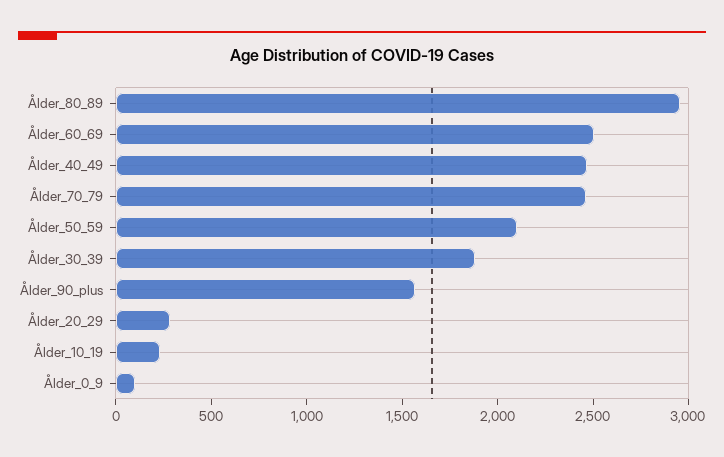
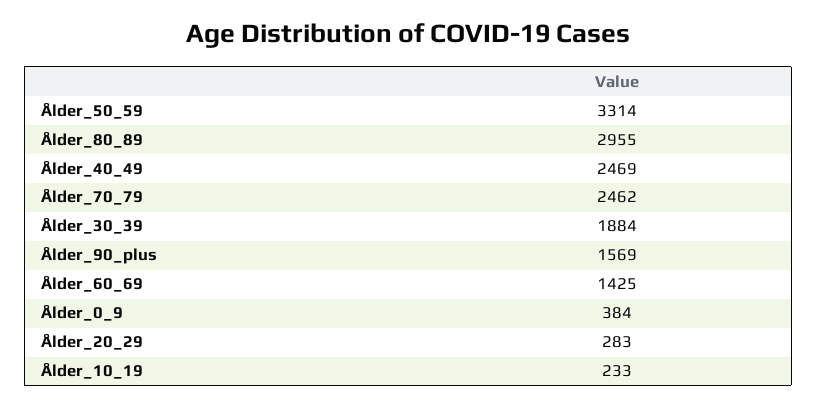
Ålder_60_69: 2500 -> 1425
Ålder_50_59: 2100 -> 3314
Ålder_0_9: 100 -> 384

